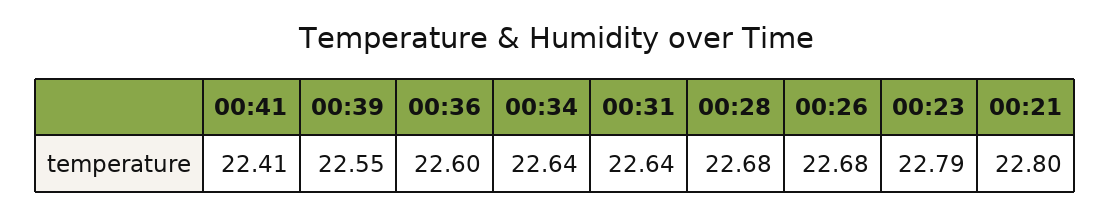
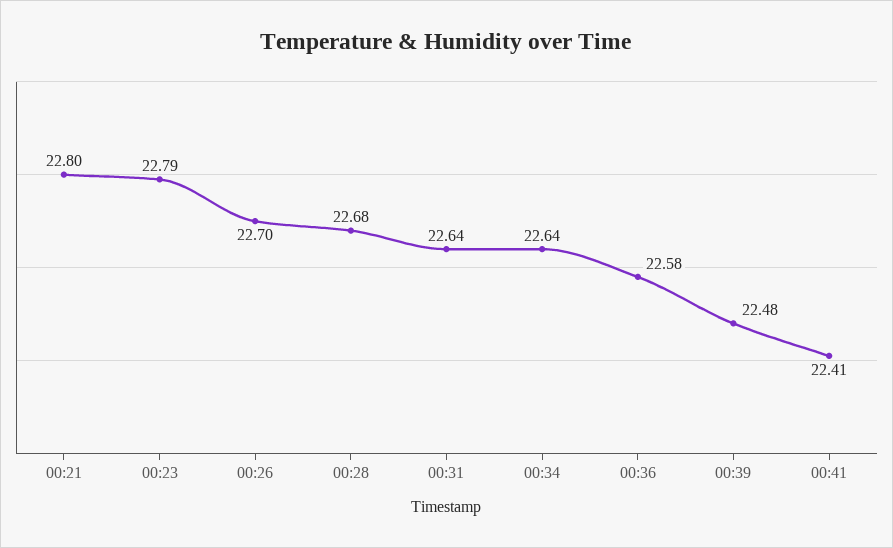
00:39: 22.55 -> 22.48
00:36: 22.6 -> 22.58
00:26: 22.68 -> 22.7

